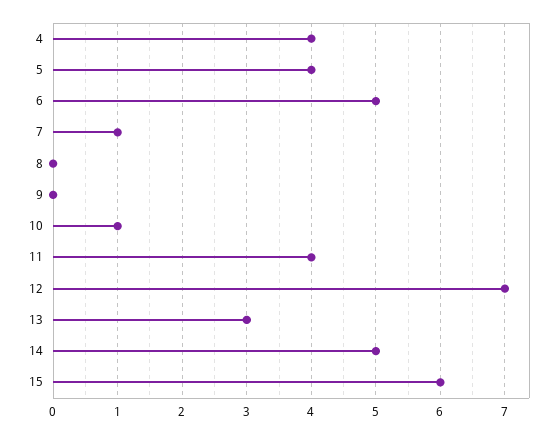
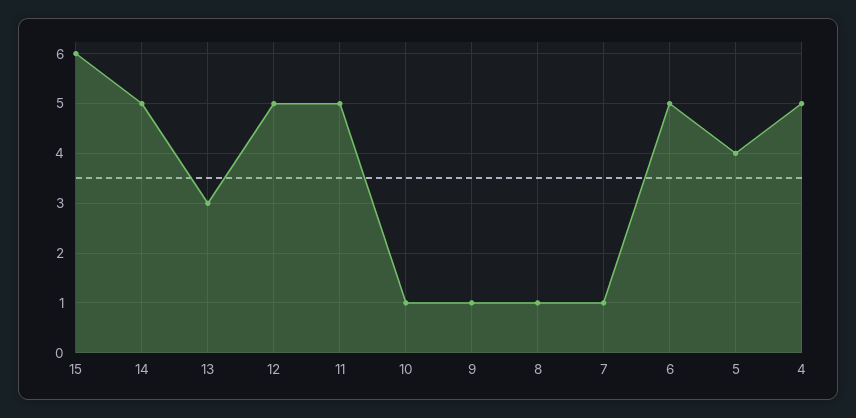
4: 4 -> 5
8: 0 -> 1
9: 0 -> 1
11: 4 -> 5
12: 7 -> 5

